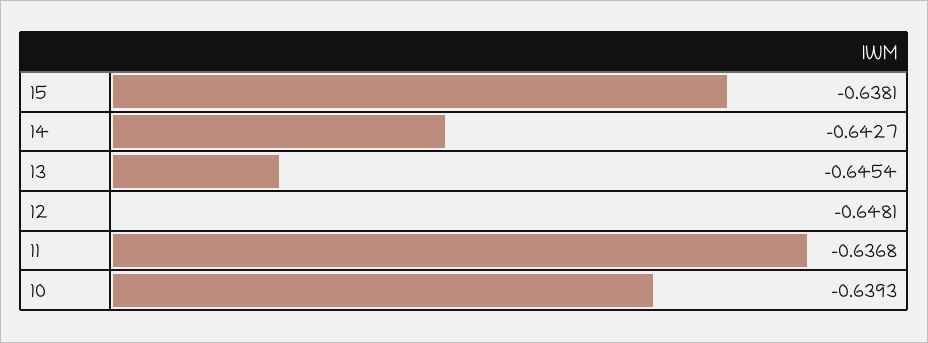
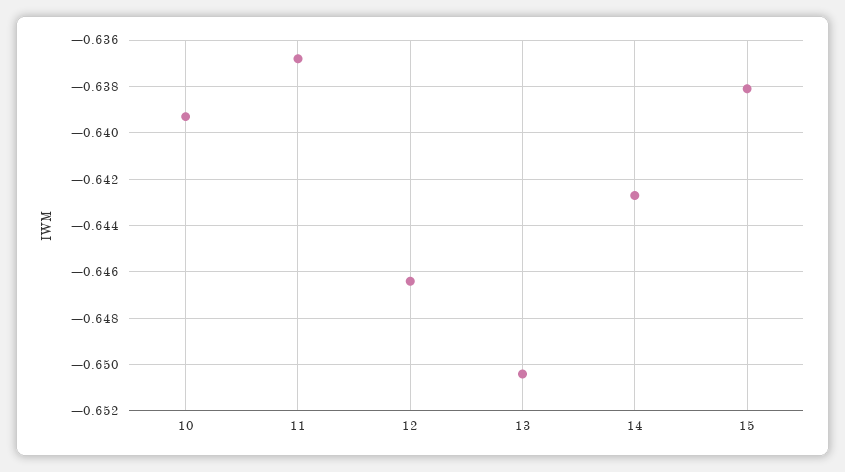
13: -0.6454 -> -0.6505
12: -0.6481 -> -0.6465

